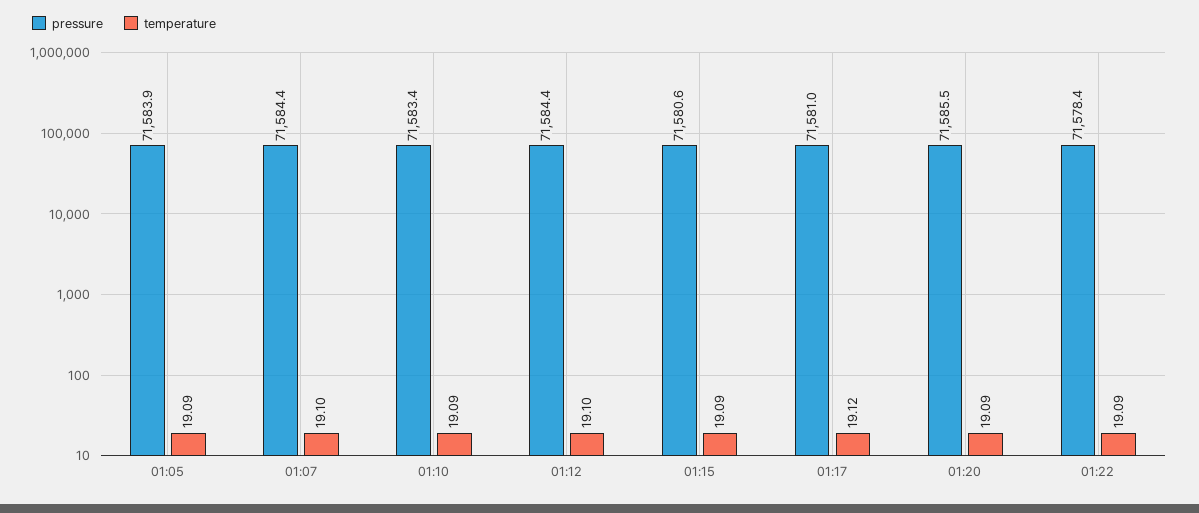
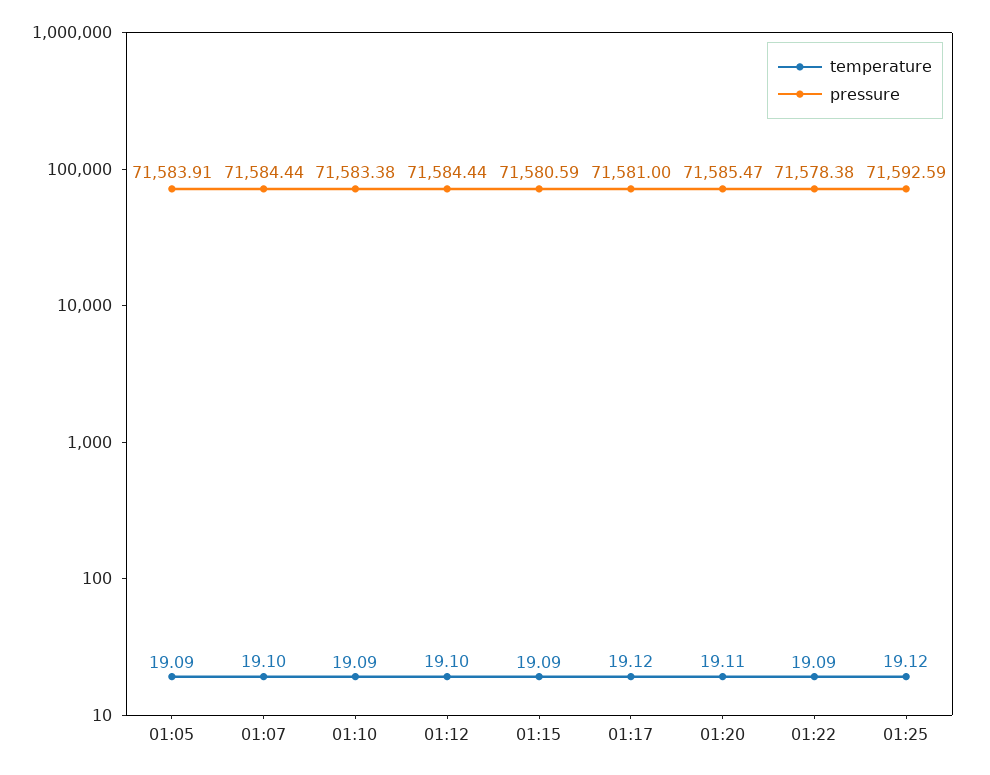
temperature, 01:20: 19.09 -> 19.11
temperature, 01:25: none -> 19.12
pressure, 01:25: none -> 71592.59

